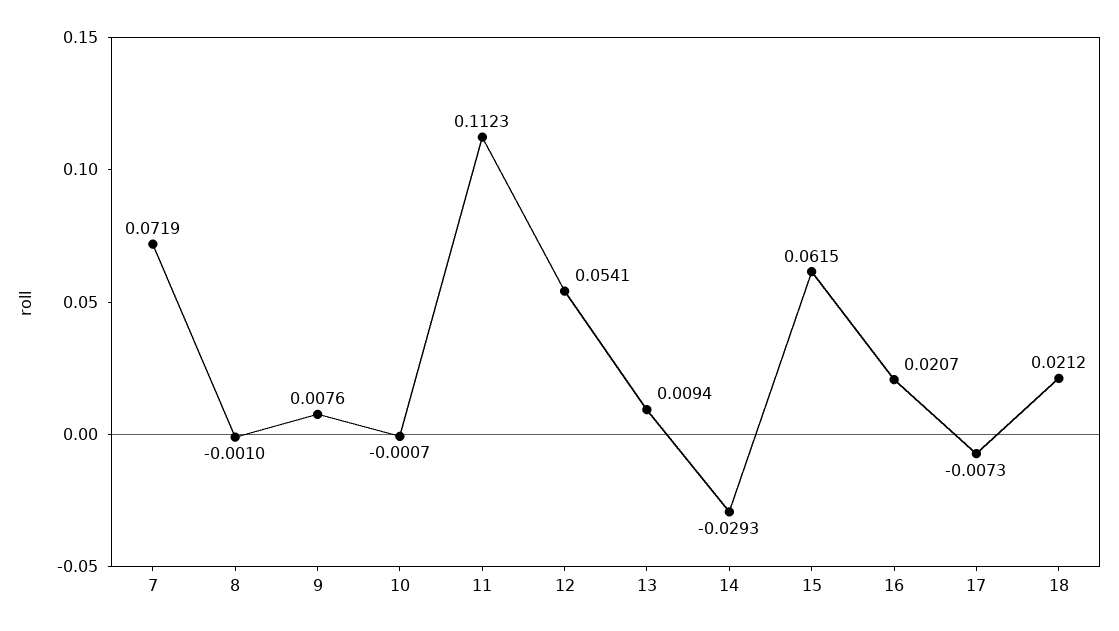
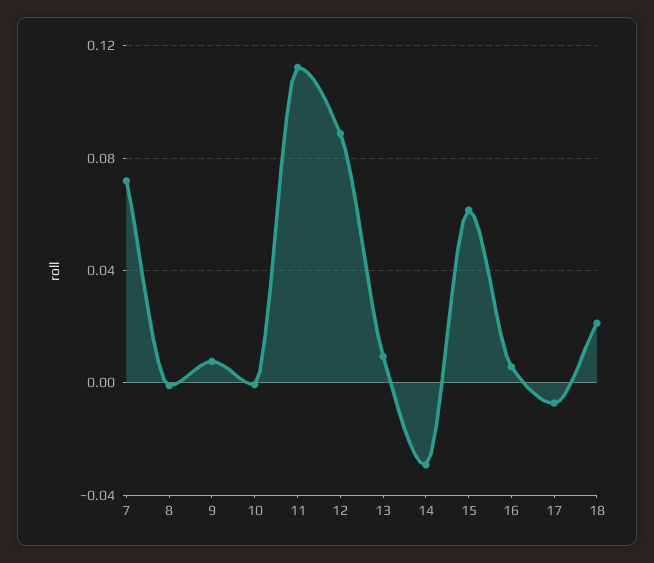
12: 0.0541 -> 0.09
16: 0.0207 -> 0.005

